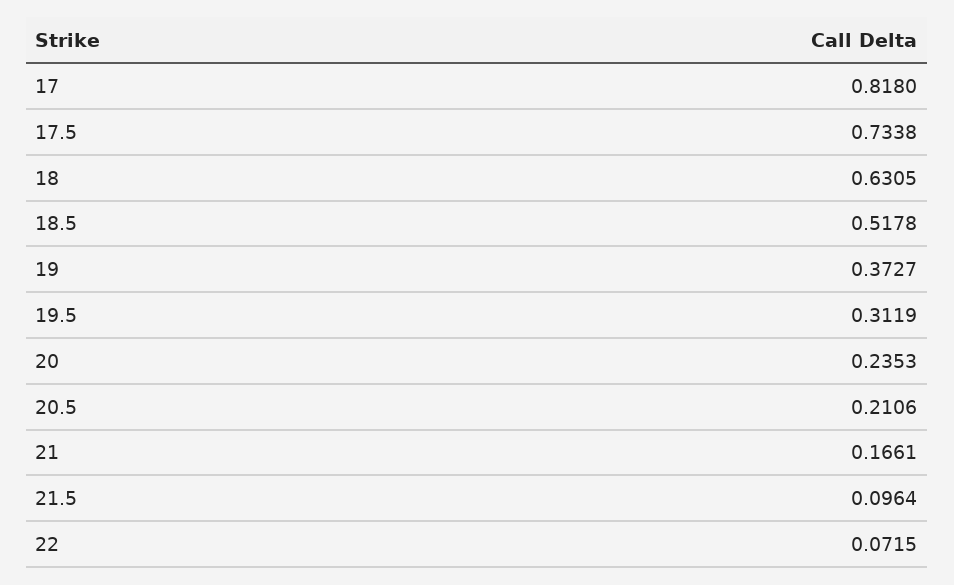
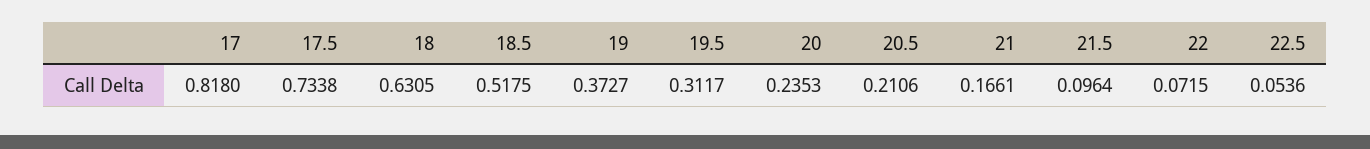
18.5: 0.5178 -> 0.5175
19.5: 0.3119 -> 0.3117
22.5: none -> 0.0536

